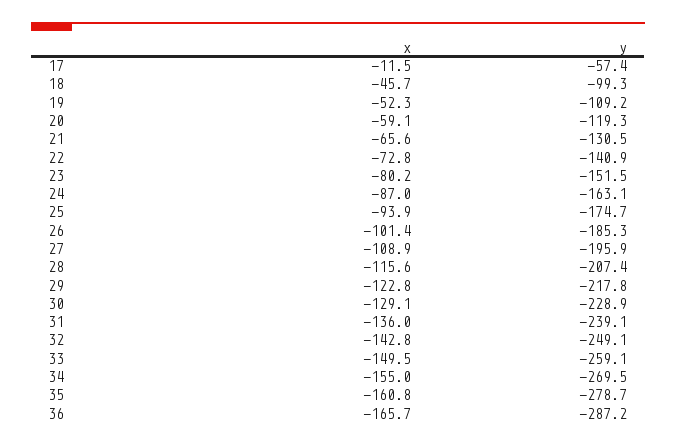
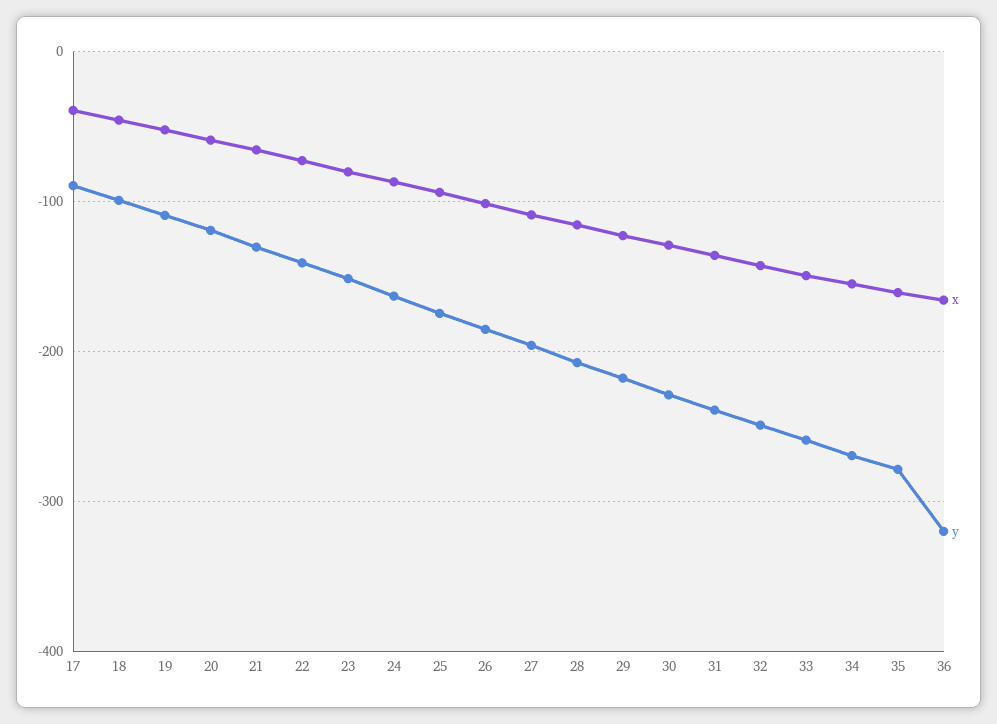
x, 17: -11.5 -> -40
y, 17: -57.4 -> -90
y, 36: -287.2 -> -320

